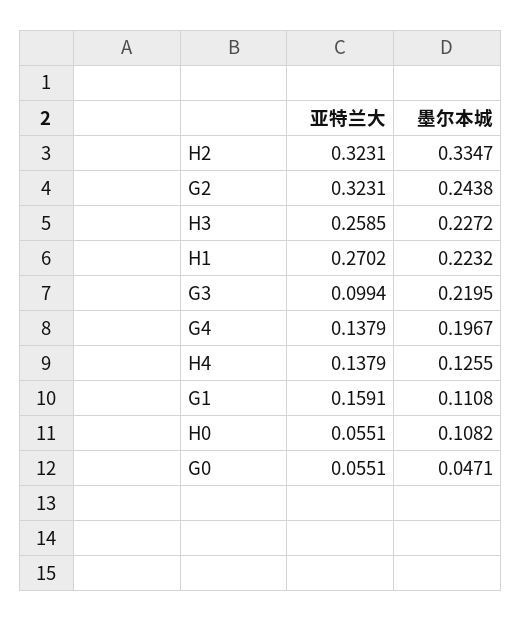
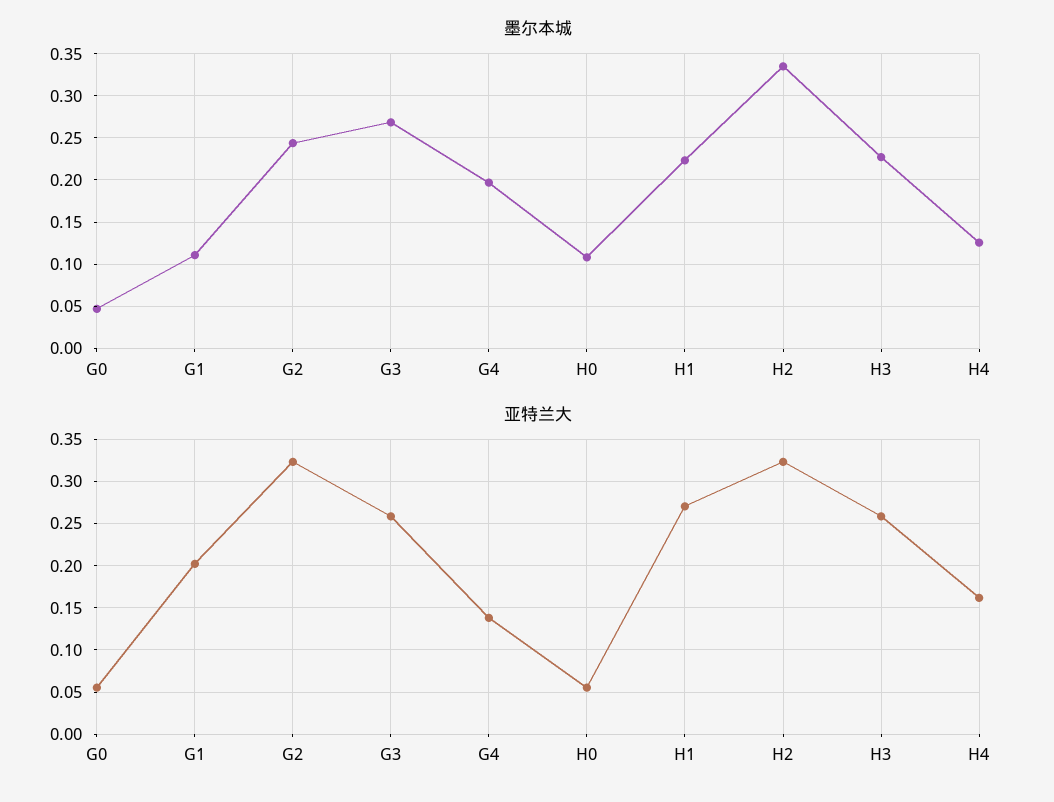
亚特兰大, G3: 0.0994 -> 0.26
墨尔本城, G3: 0.2195 -> 0.27
亚特兰大, H4: 0.1379 -> 0.16
亚特兰大, G1: 0.1591 -> 0.2

